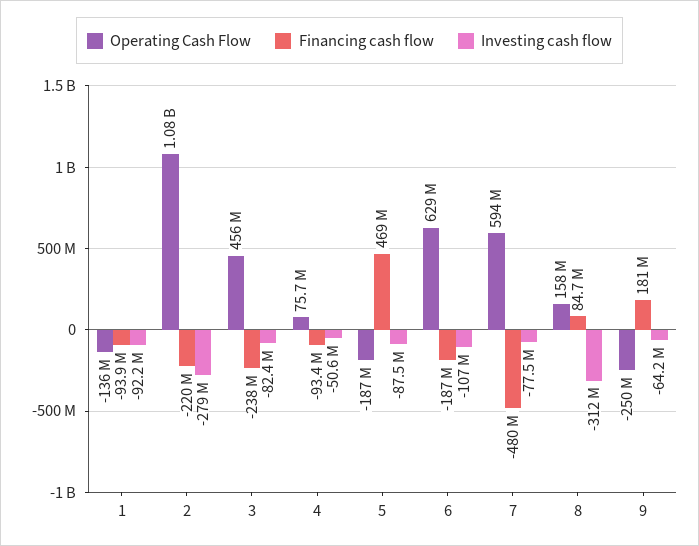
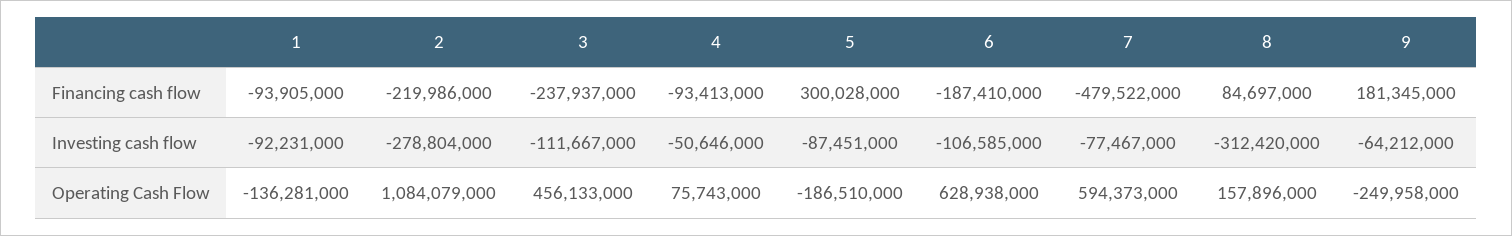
Investing cash flow, 3: -82400000 -> -111667000
Financing cash flow, 5: 469000000 -> 300028000

